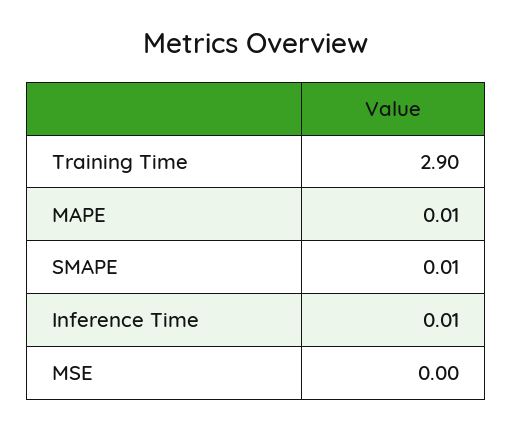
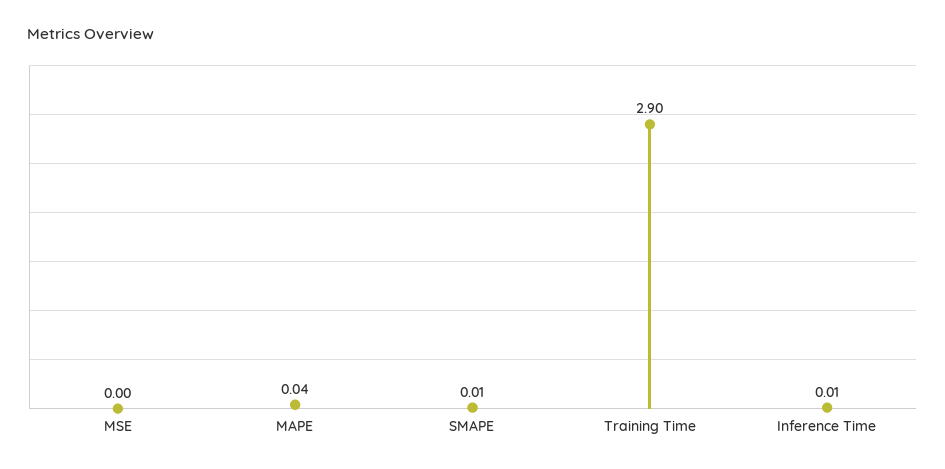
MAPE: 0.01 -> 0.04

